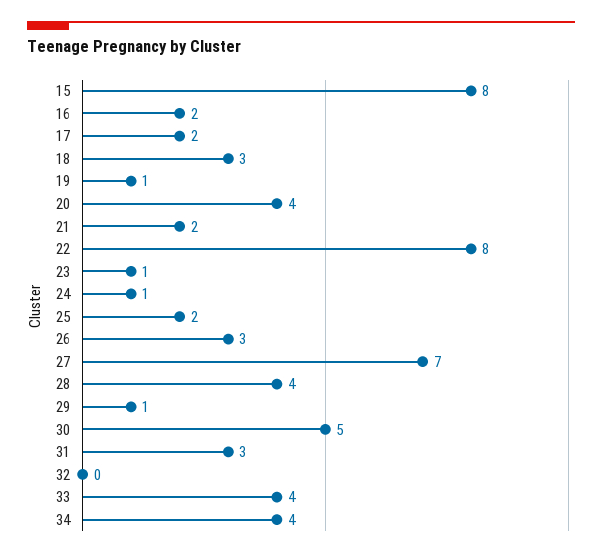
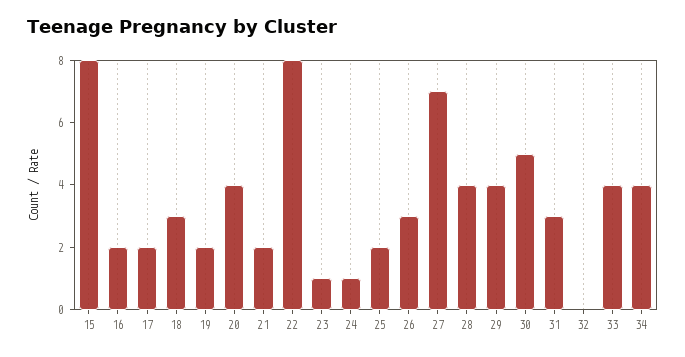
19: 1 -> 2
29: 1 -> 4

